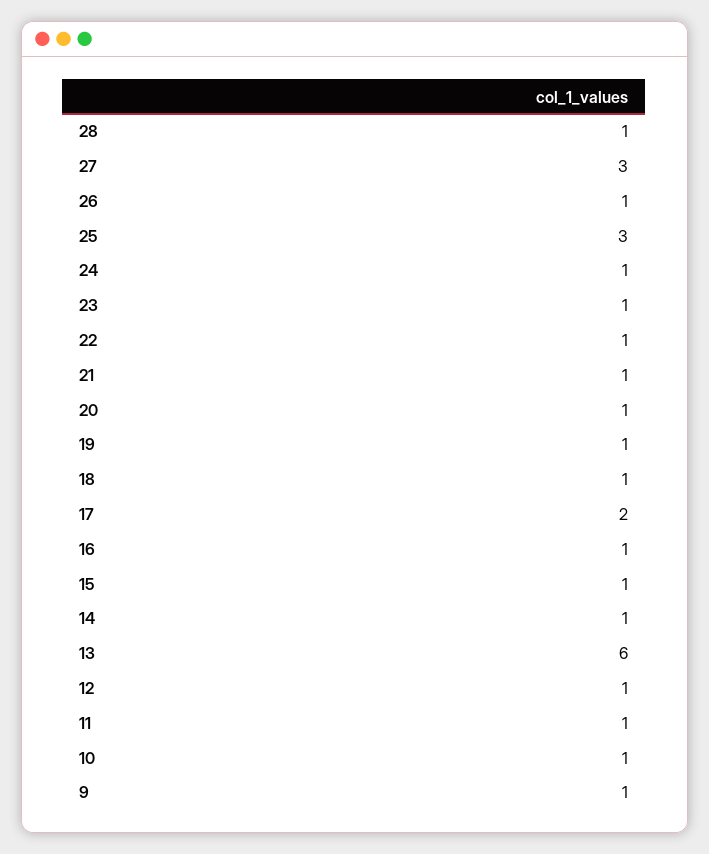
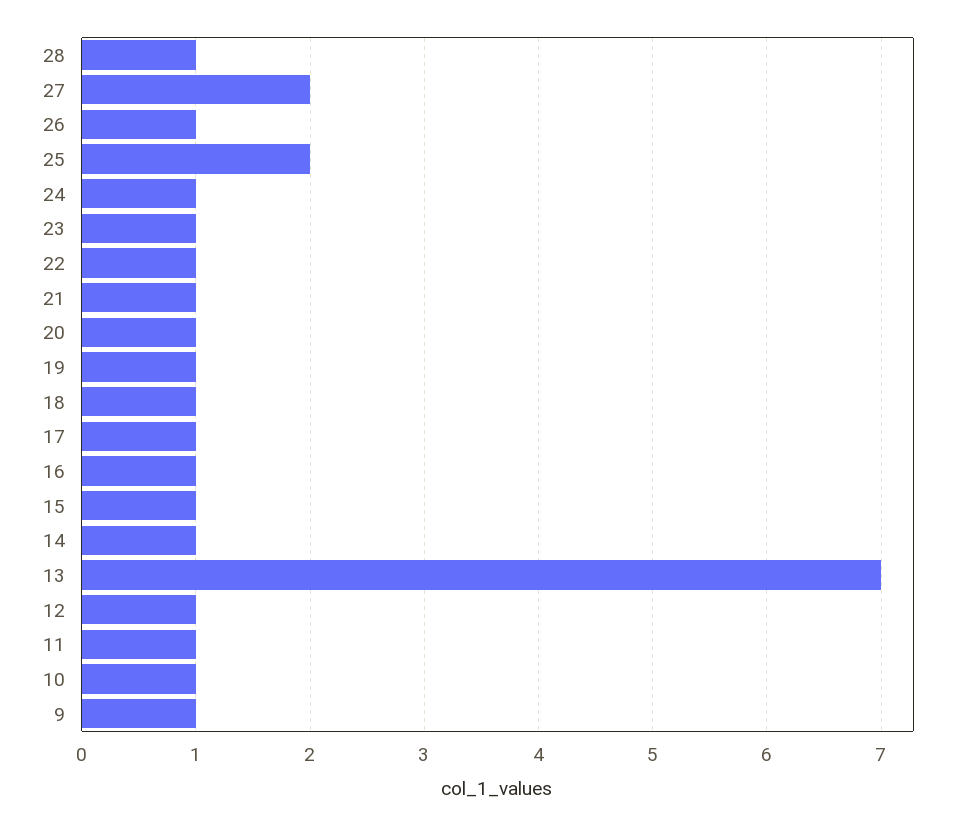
27: 3 -> 2
25: 3 -> 2
17: 2 -> 1
13: 6 -> 7

